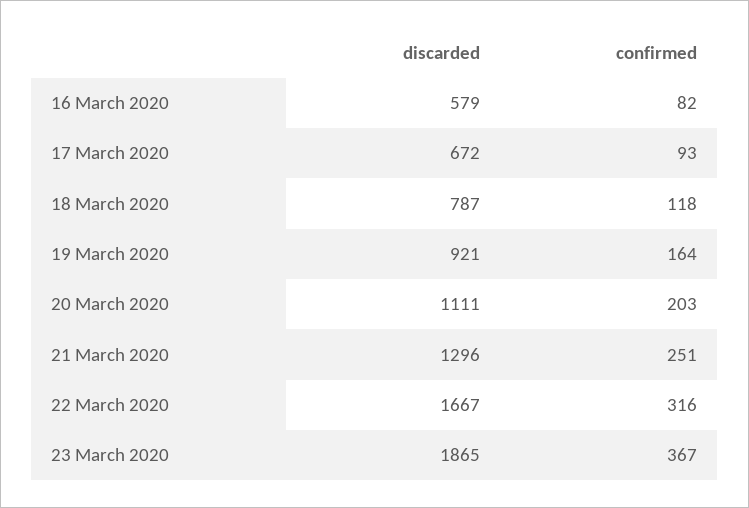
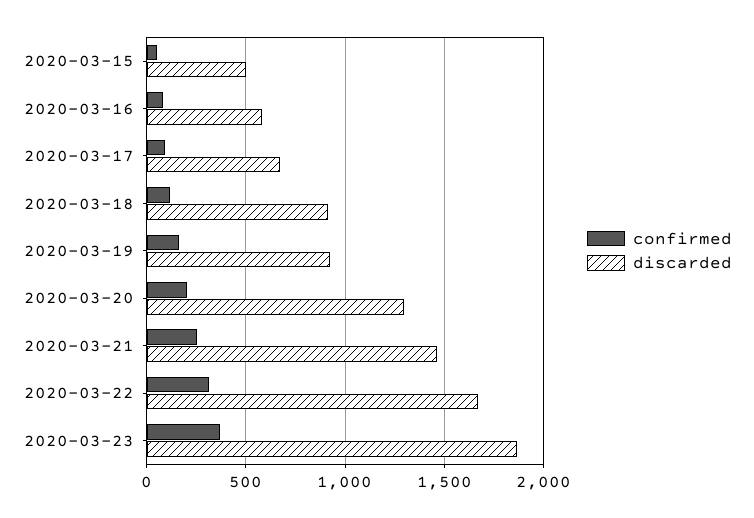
discarded, 18 March 2020: 787 -> 900
discarded, 20 March 2020: 1111 -> 1300
discarded, 21 March 2020: 1296 -> 1450
confirmed, 2020-03-15: none -> 50
discarded, 2020-03-15: none -> 500

